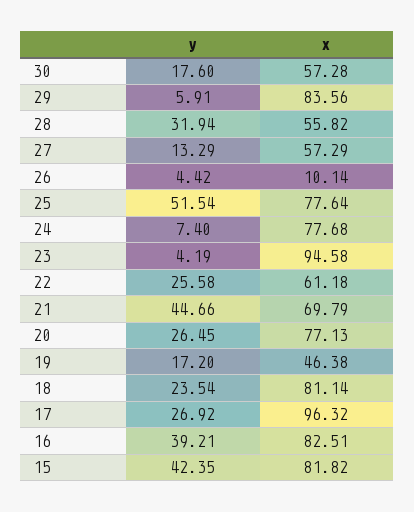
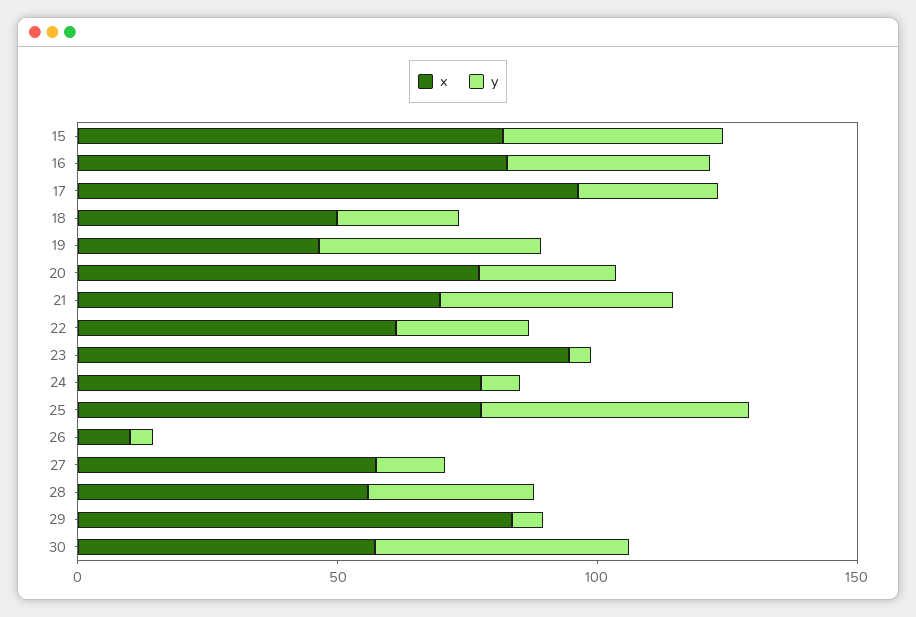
y, 30: 17.6 -> 50
y, 19: 17.2 -> 40
x, 18: 81.14 -> 50

